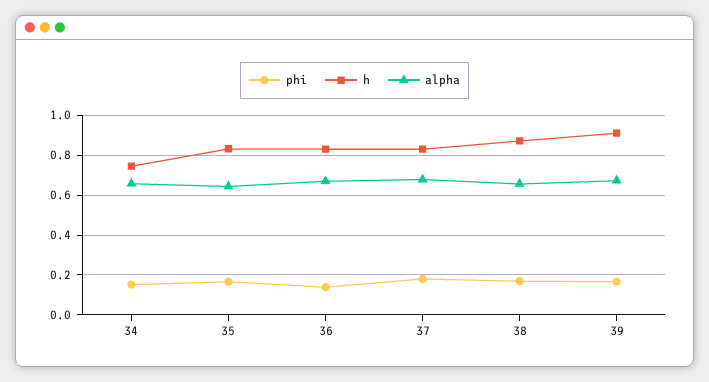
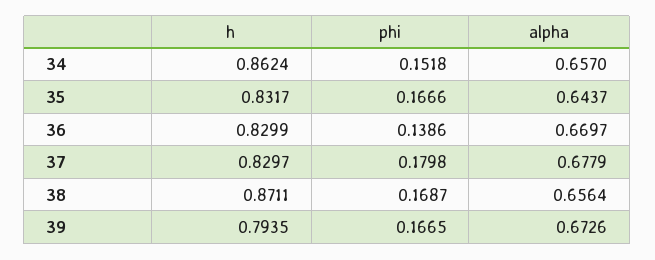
h, 34: 0.75 -> 0.8624
h, 39: 0.9 -> 0.7935

